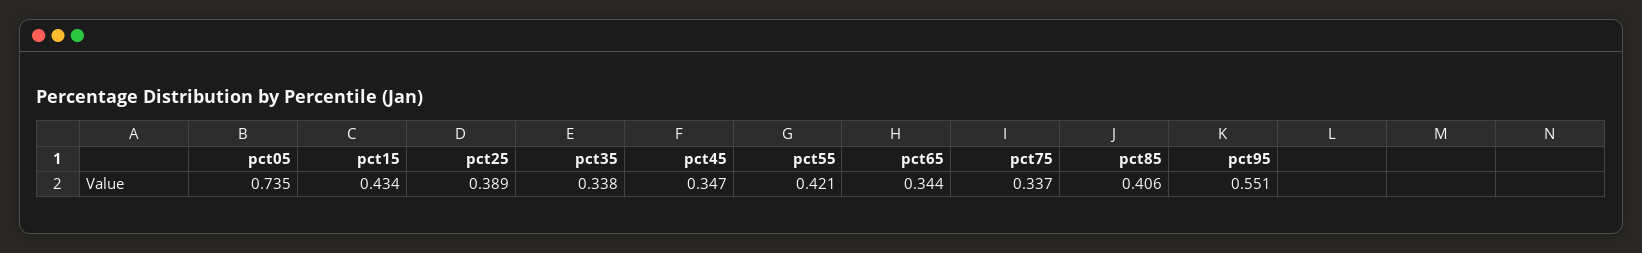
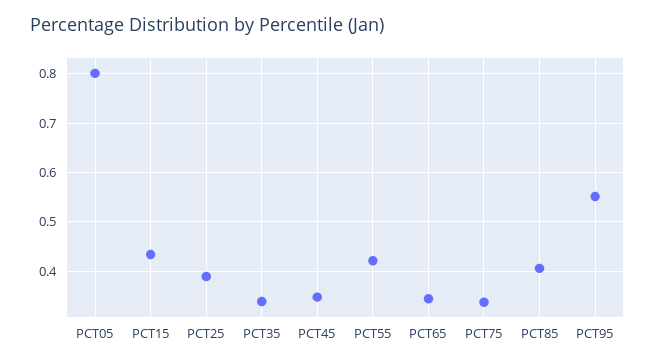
pct05: 0.735 -> 0.8

